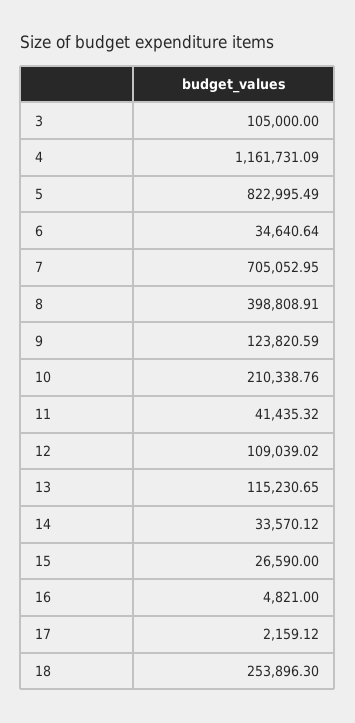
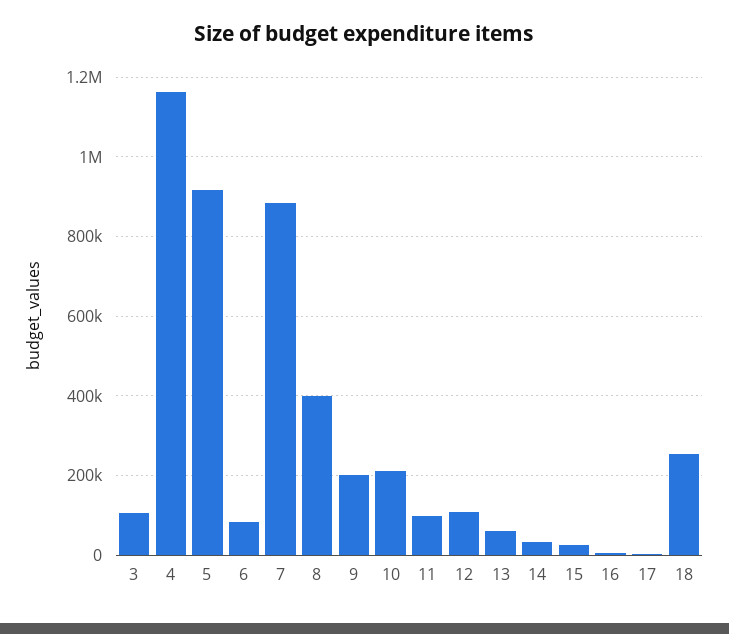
5: 822995.49 -> 920000
6: 34640.64 -> 80000
7: 705052.95 -> 880000
9: 123820.59 -> 200000
11: 41435.32 -> 100000
13: 115230.65 -> 60000

